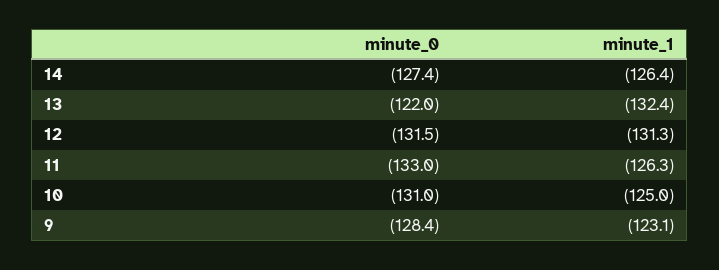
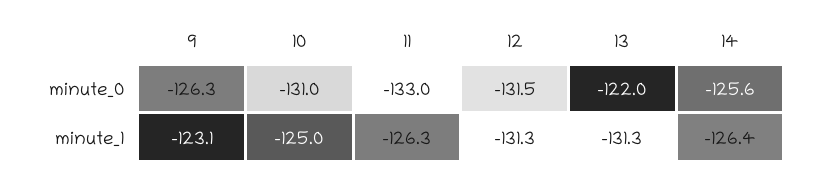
minute_0, 14: -127.4 -> -125.6
minute_1, 13: -132.4 -> -131.3
minute_0, 9: -128.4 -> -126.3

